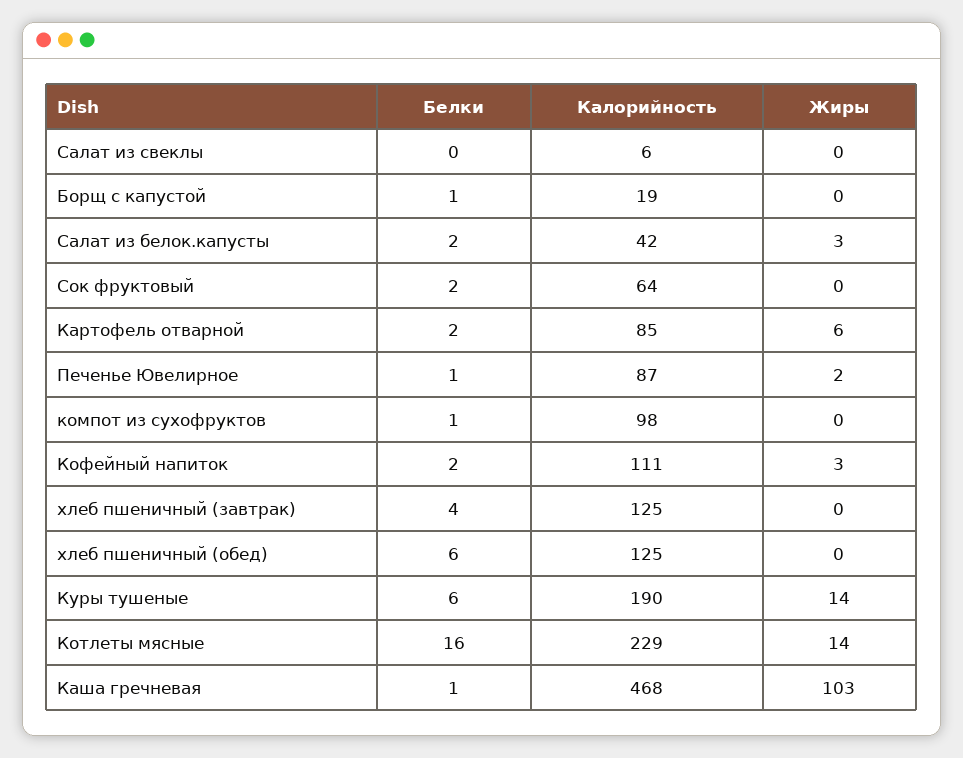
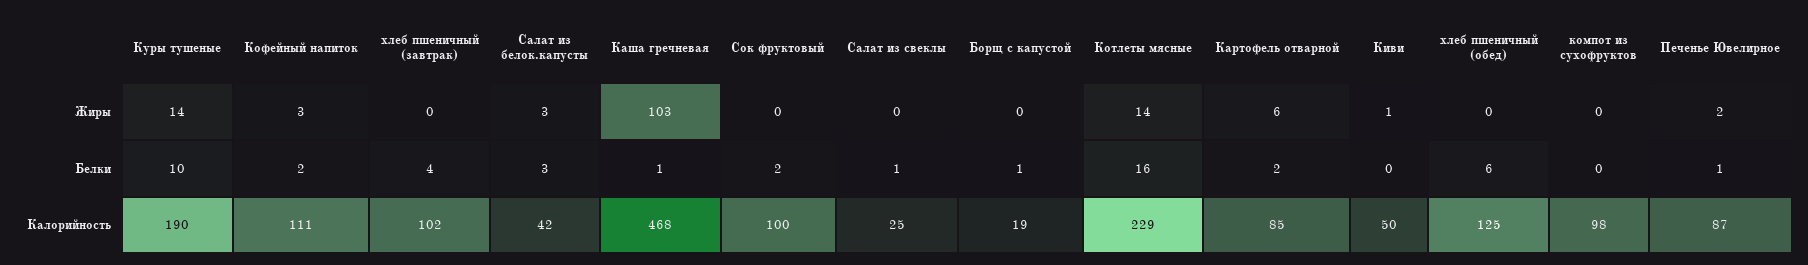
Белки, Салат из свеклы: 0 -> 1
Калорийность, Салат из свеклы: 6 -> 25
Белки, Салат из белок.капусты: 2 -> 3
Калорийность, Сок фруктовый: 64 -> 100
Белки, компот из сухофруктов: 1 -> 0
Калорийность, хлеб пшеничный (завтрак): 125 -> 102
Белки, Куры тушеные: 6 -> 10
Жиры, Киви: none -> 1
Белки, Киви: none -> 0
Калорийность, Киви: none -> 50

